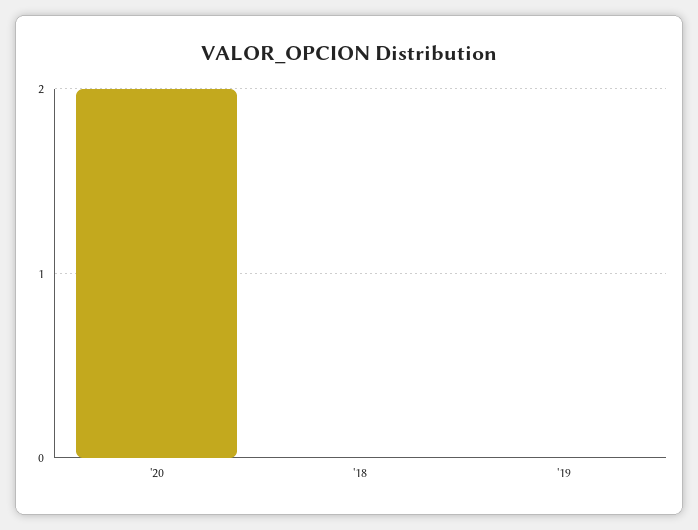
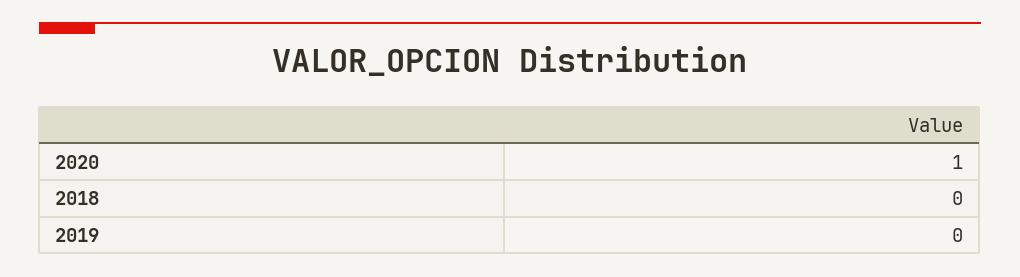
'20: 2 -> 1

